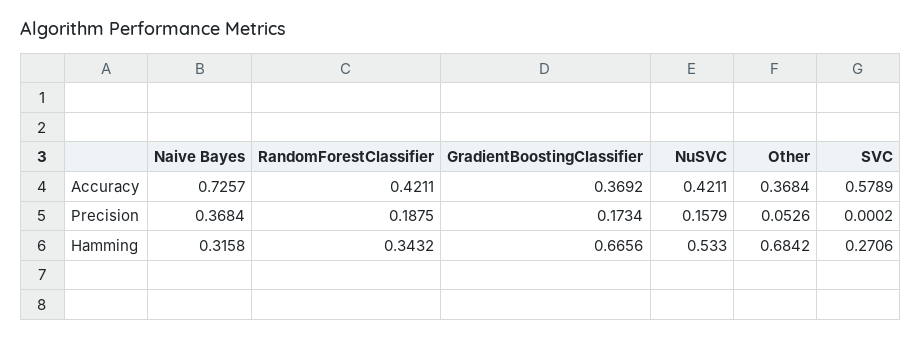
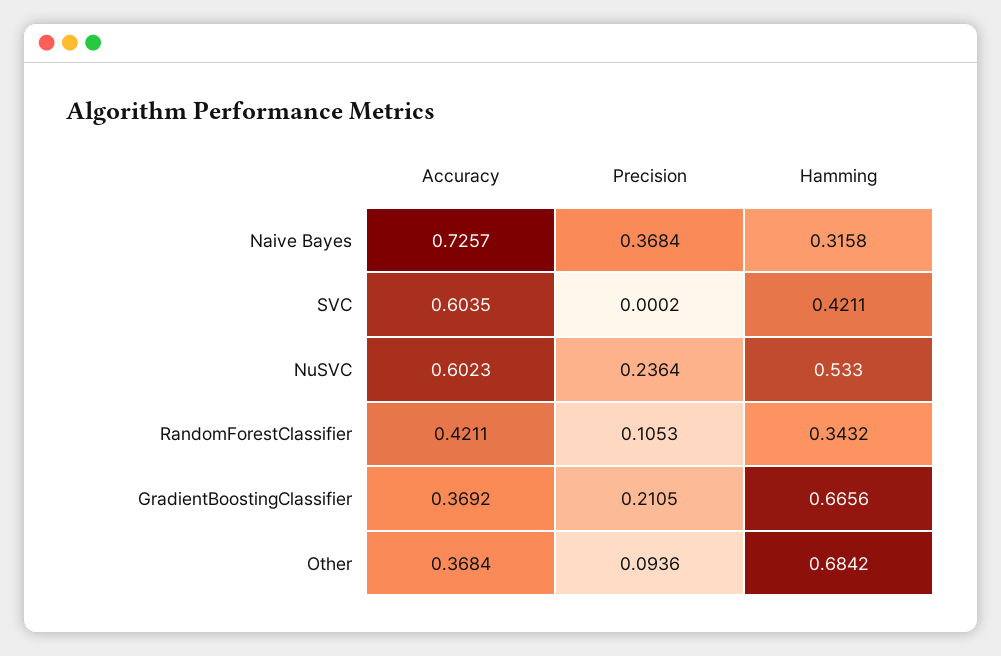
NuSVC, Accuracy: 0.4211 -> 0.6023
SVC, Accuracy: 0.5789 -> 0.6035
RandomForestClassifier, Precision: 0.1875 -> 0.1053
GradientBoostingClassifier, Precision: 0.1734 -> 0.2105
NuSVC, Precision: 0.1579 -> 0.2364
Other, Precision: 0.0526 -> 0.0936
SVC, Hamming: 0.2706 -> 0.4211

